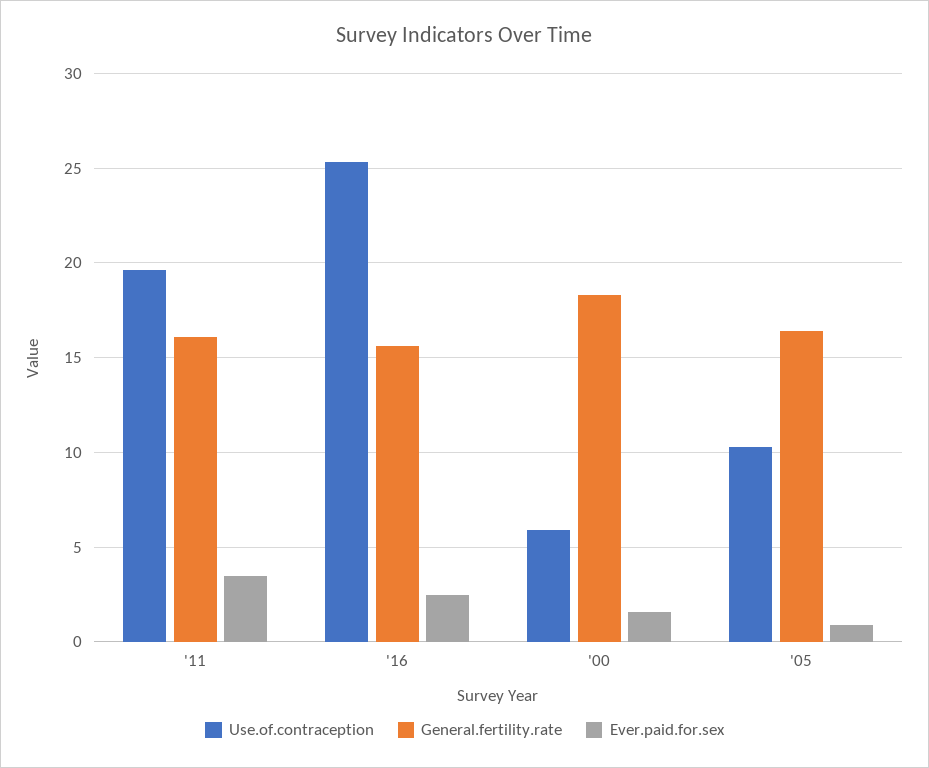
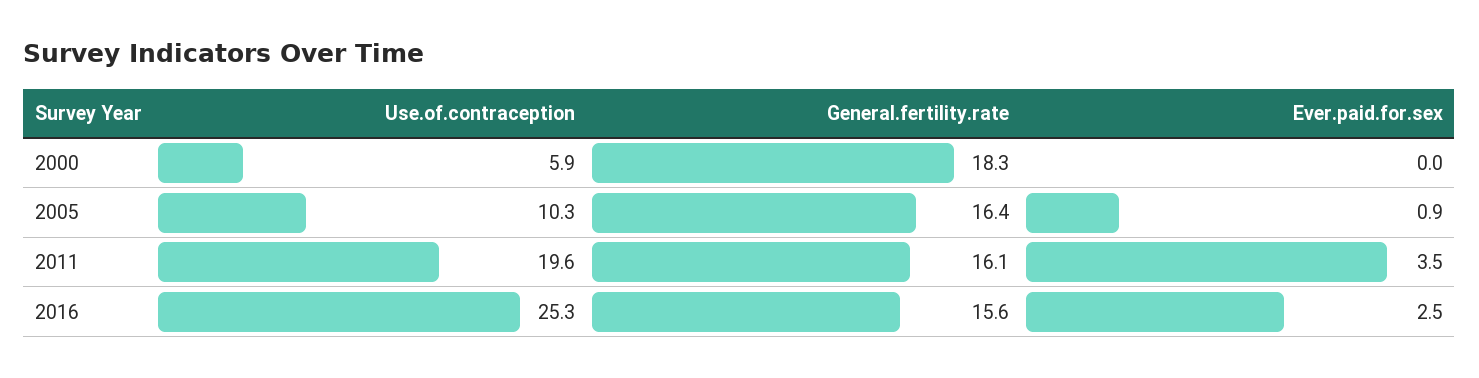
Ever.paid.for.sex, '00: 1.5 -> 0

